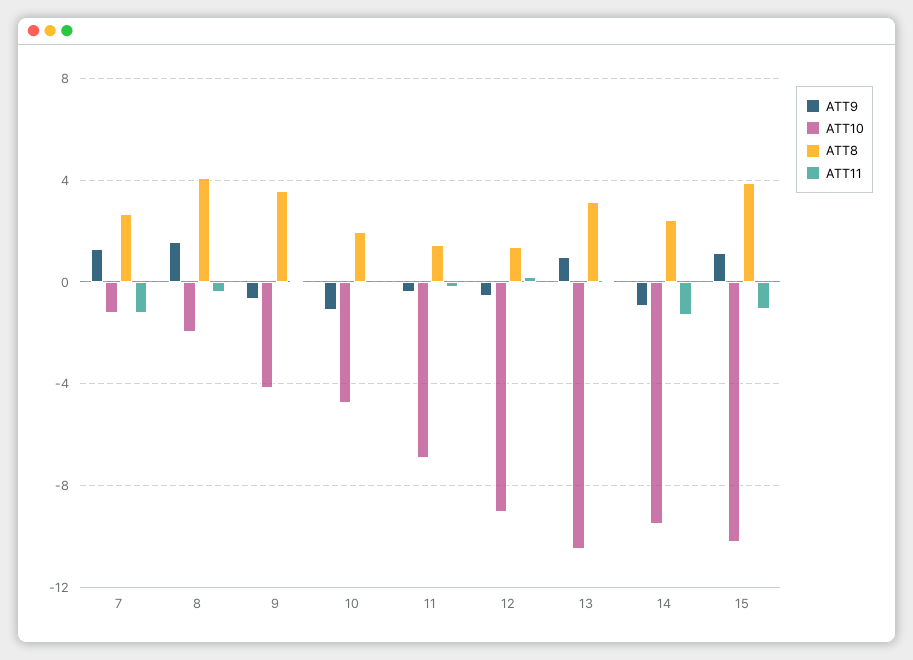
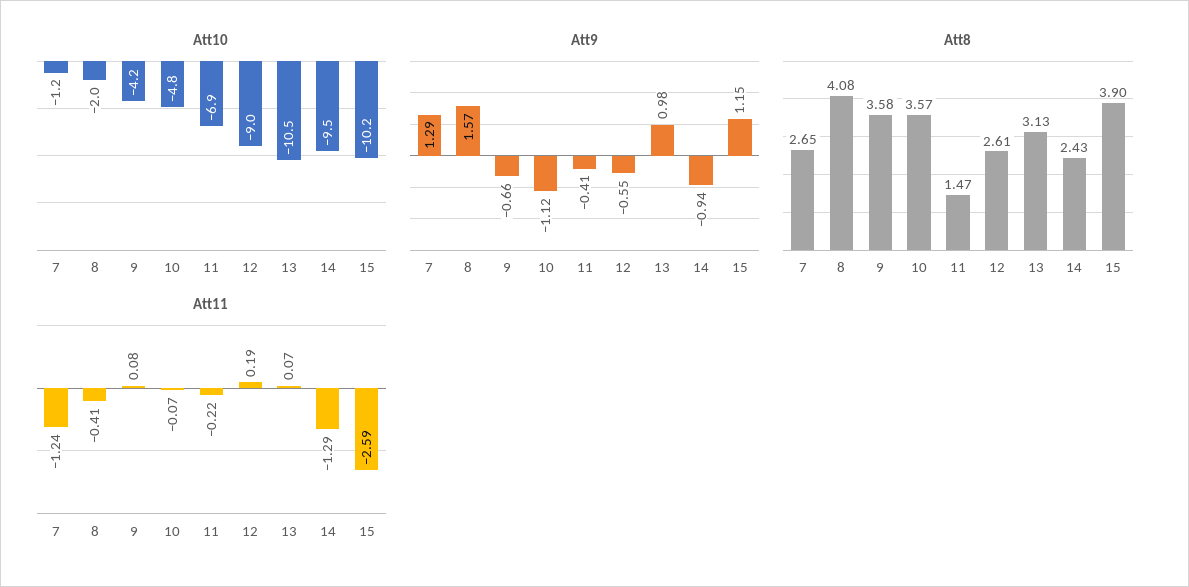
ATT8, 10: 2 -> 3.57
ATT8, 12: 1.5 -> 2.61
ATT11, 15: -1 -> -2.59

